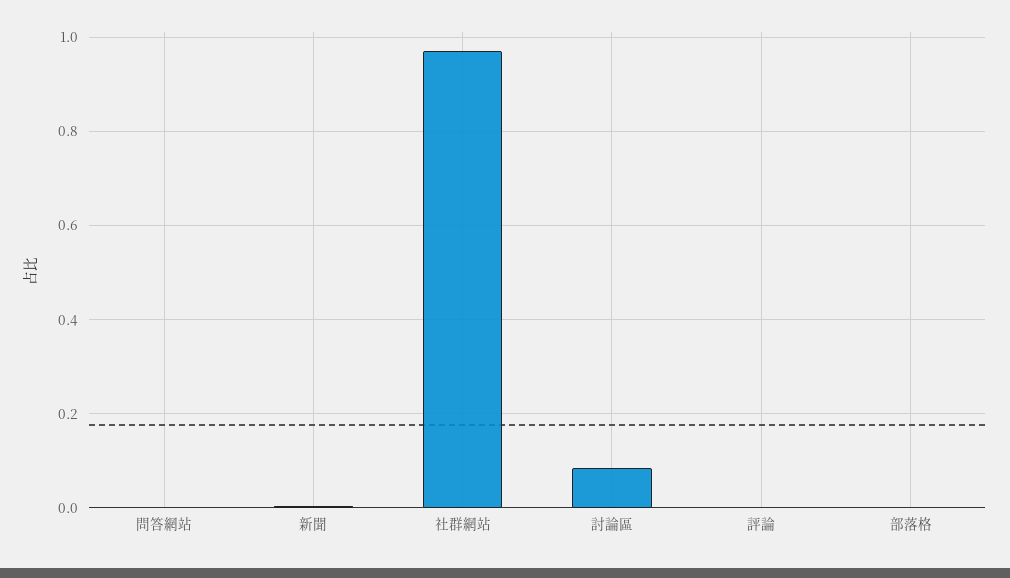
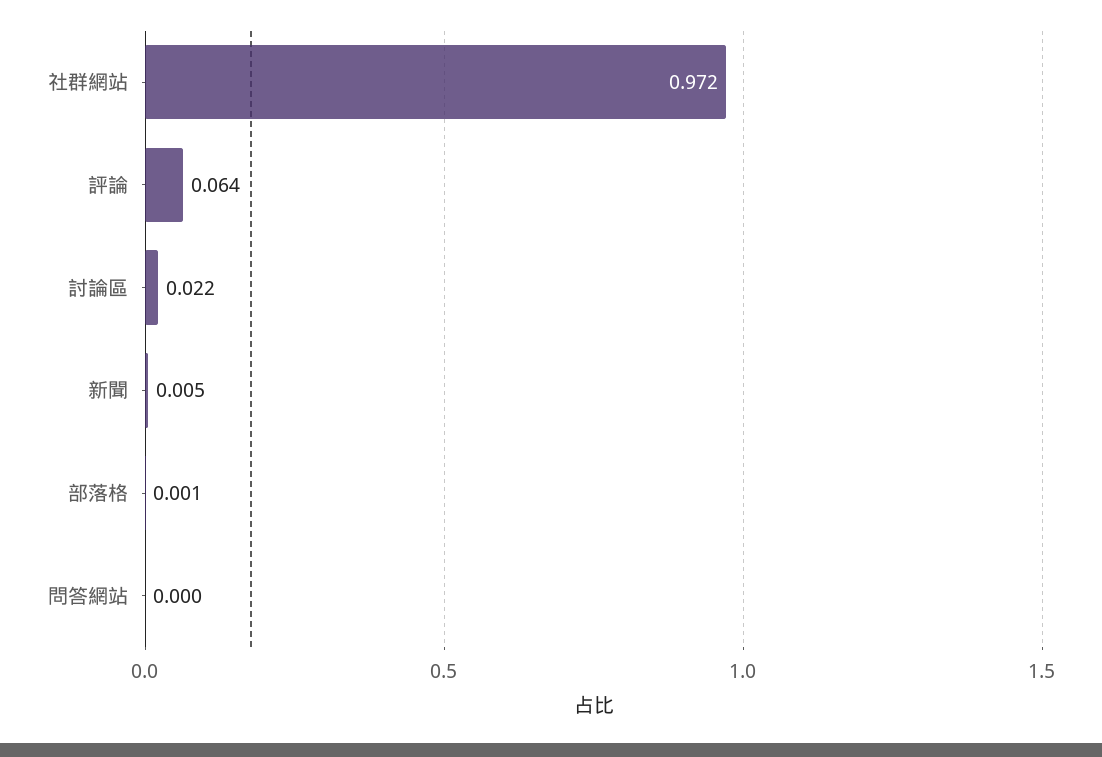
討論區: 0.08 -> 0.022
評論: 0 -> 0.064

